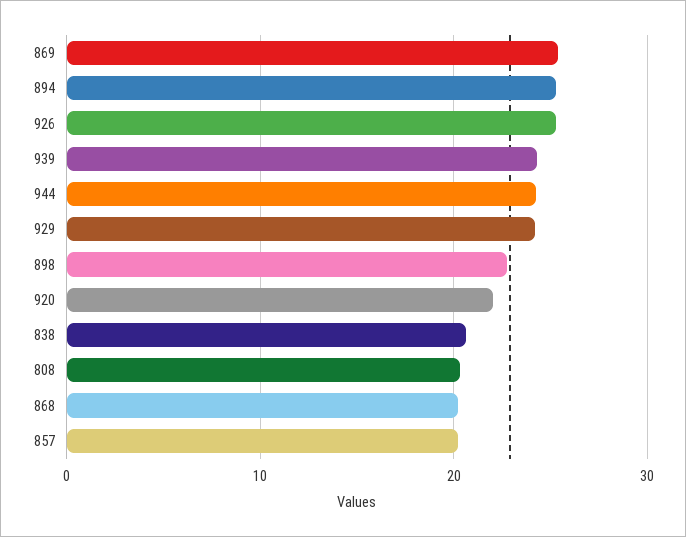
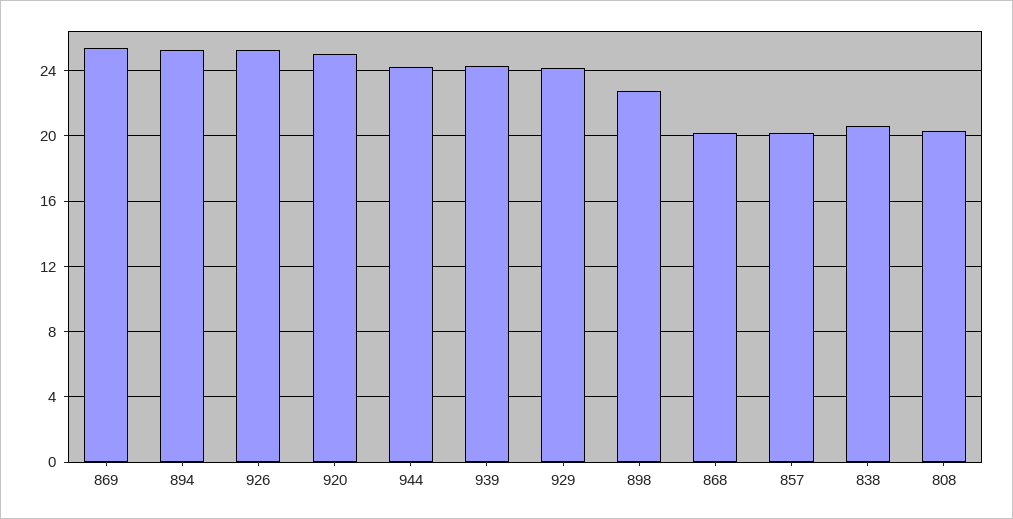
920: 22 -> 25

